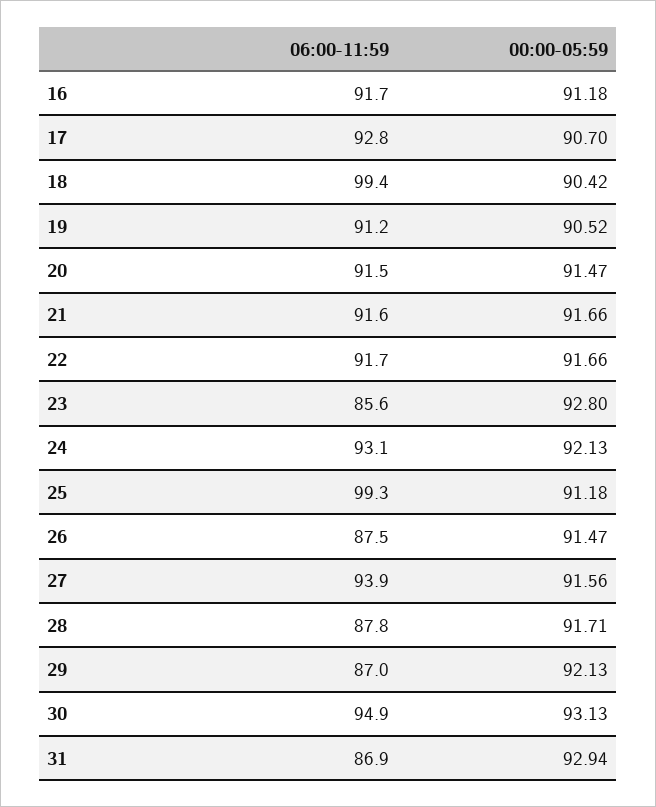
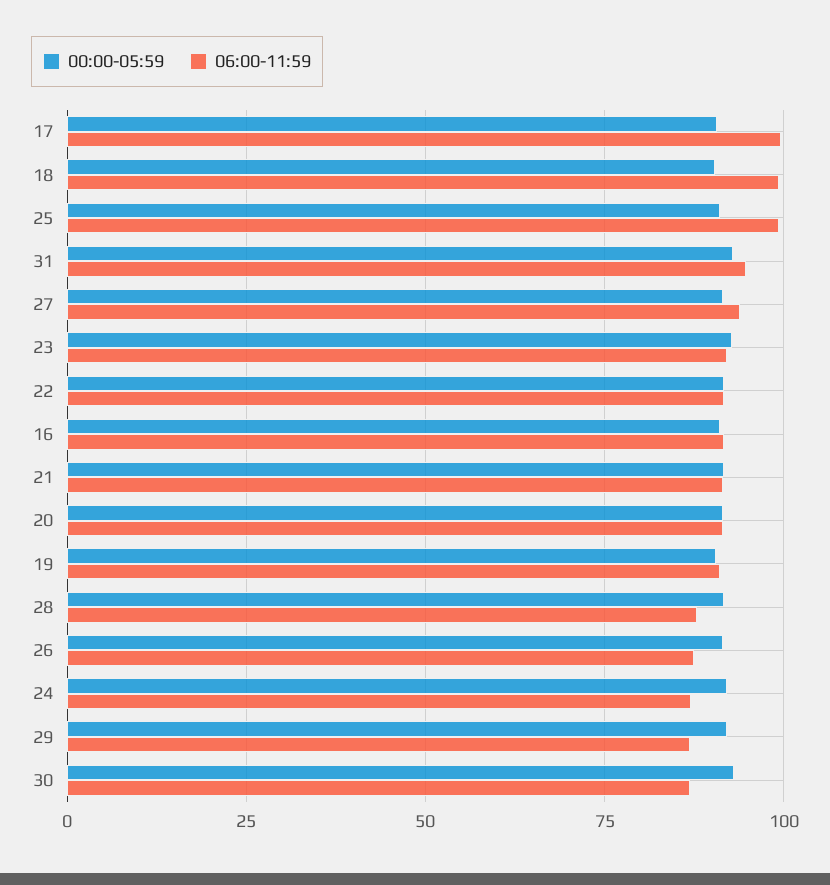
06:00-11:59, 17: 92.8 -> 100
06:00-11:59, 23: 85.6 -> 92.5
06:00-11:59, 24: 93.1 -> 87.5
06:00-11:59, 30: 94.9 -> 87.5
06:00-11:59, 31: 86.9 -> 95

